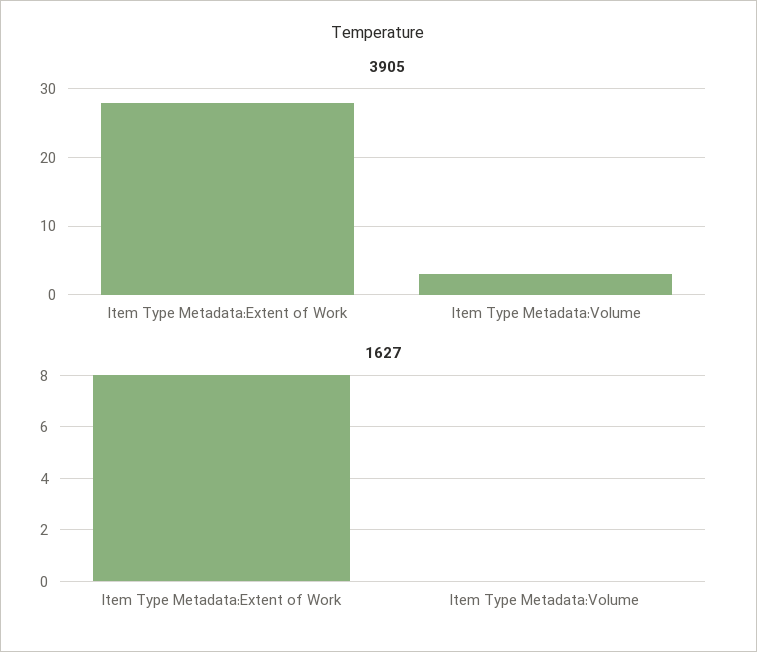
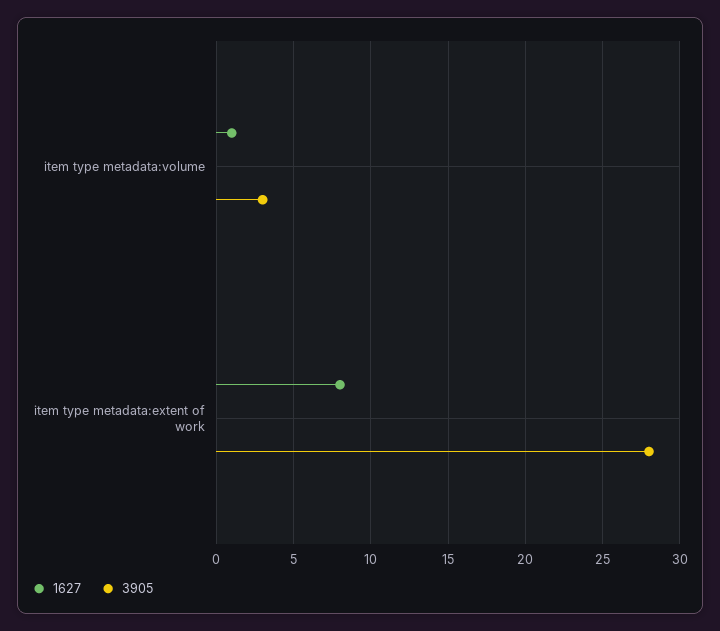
1627, Item Type Metadata:Volume: 0 -> 1

